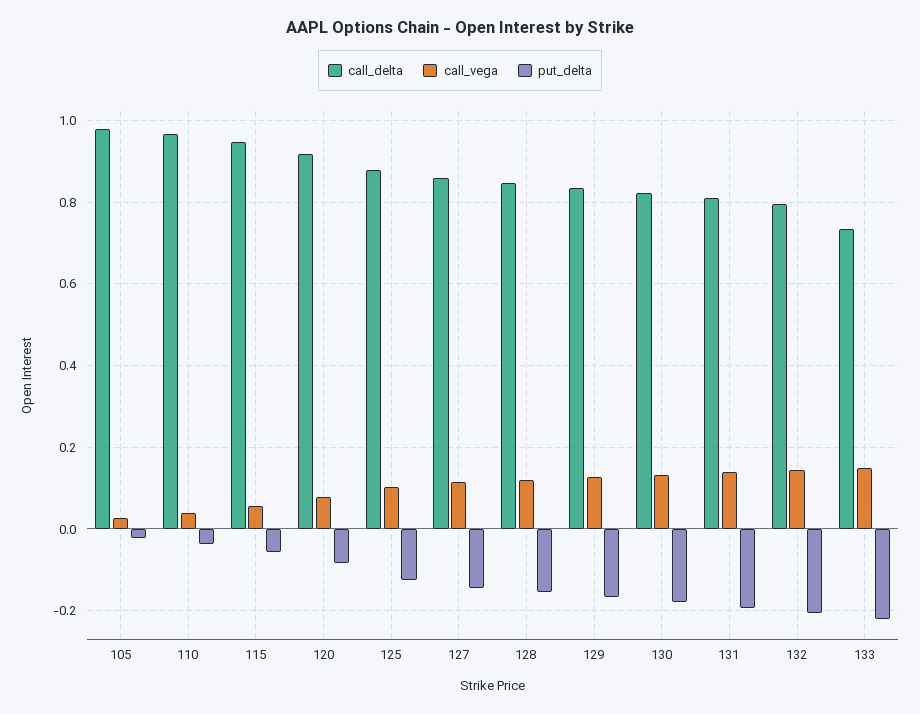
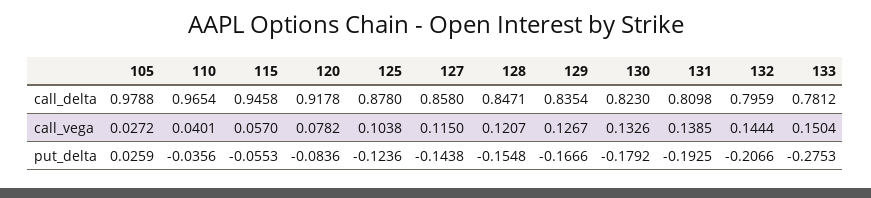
put_delta, 105: -0.02 -> 0.0259
call_delta, 133: 0.74 -> 0.7812
put_delta, 133: -0.22 -> -0.2753

